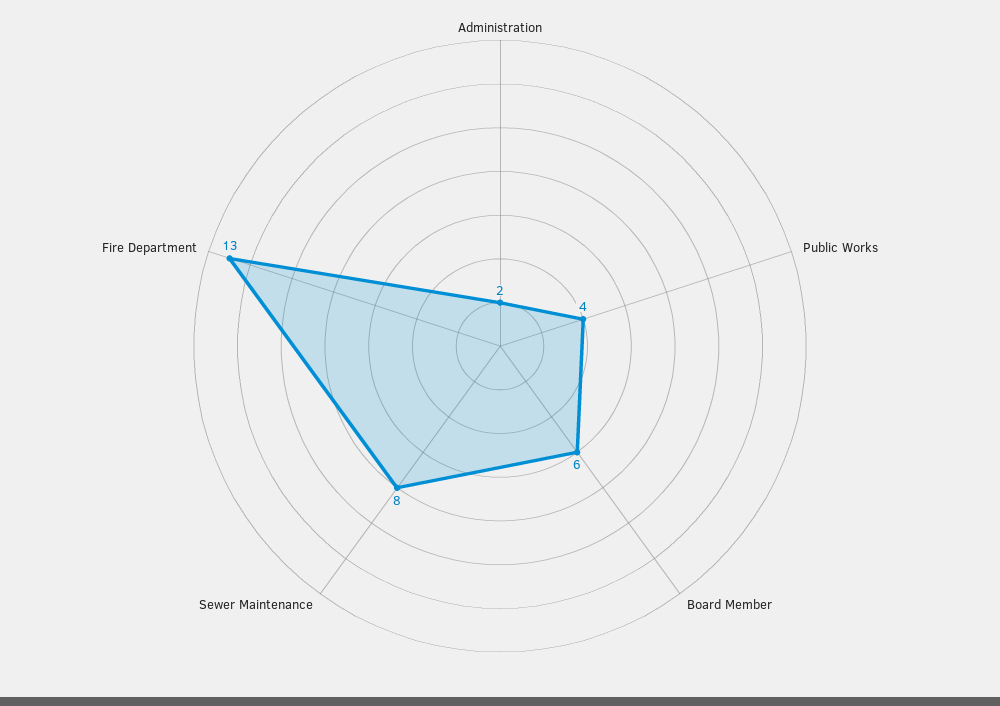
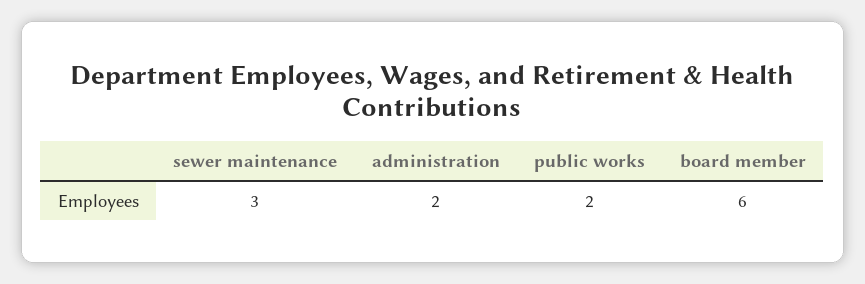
Public Works: 4 -> 2
Sewer Maintenance: 8 -> 3
Fire Department: 13 -> none

